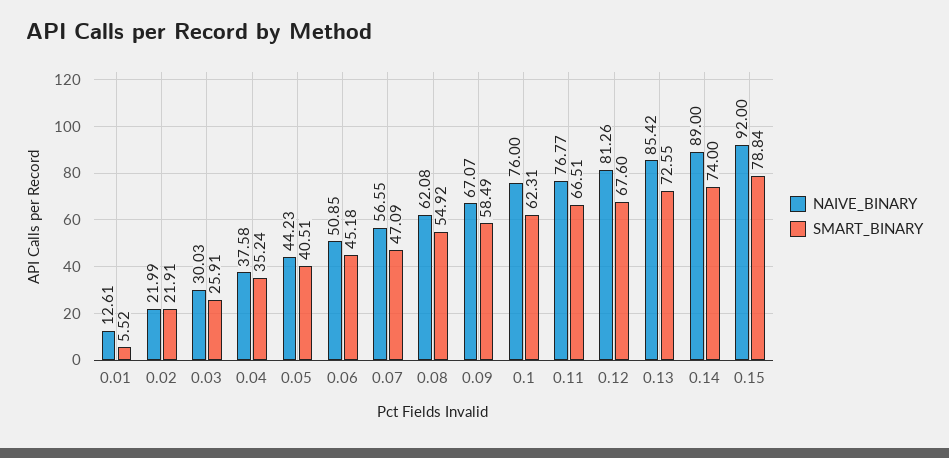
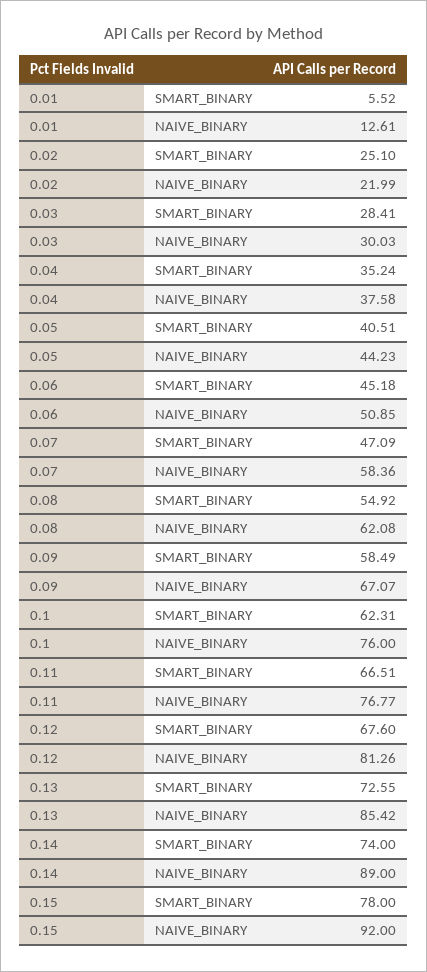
SMART_BINARY, 0.02: 21.91 -> 25.1
SMART_BINARY, 0.03: 25.91 -> 28.41
NAIVE_BINARY, 0.07: 56.55 -> 58.36
SMART_BINARY, 0.15: 78.84 -> 78

